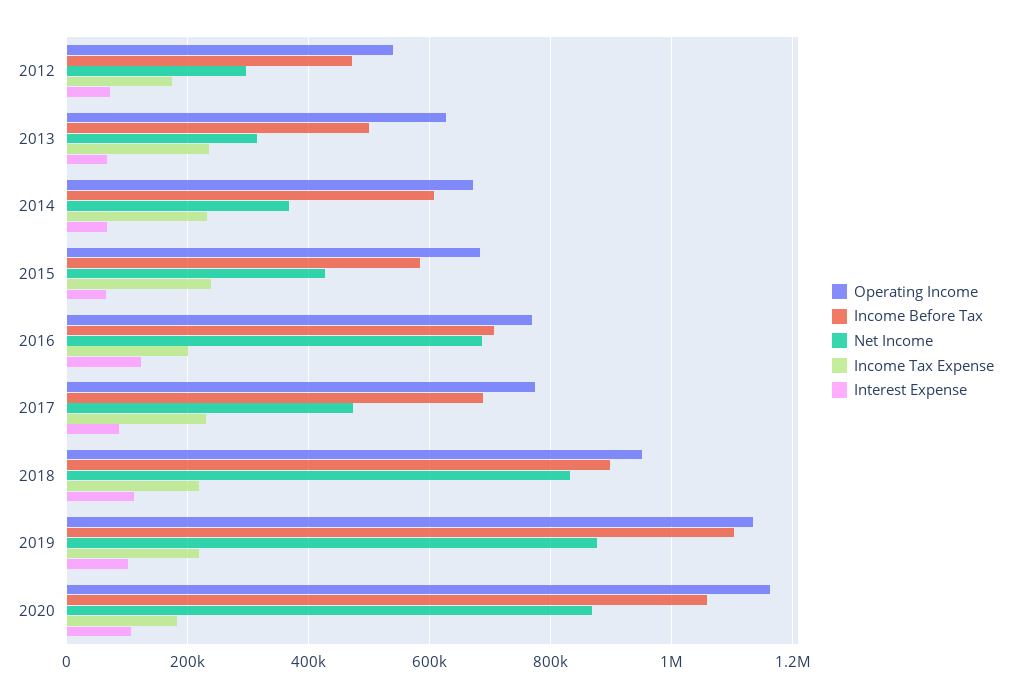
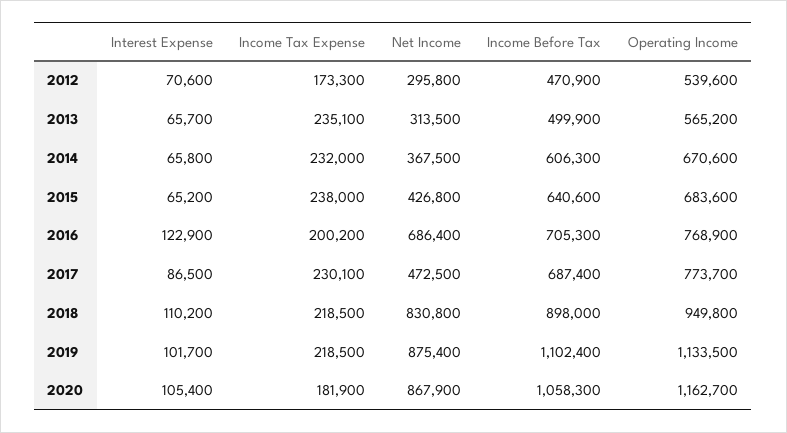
Operating Income, 2013: 620000 -> 565200
Income Before Tax, 2015: 580000 -> 640600

